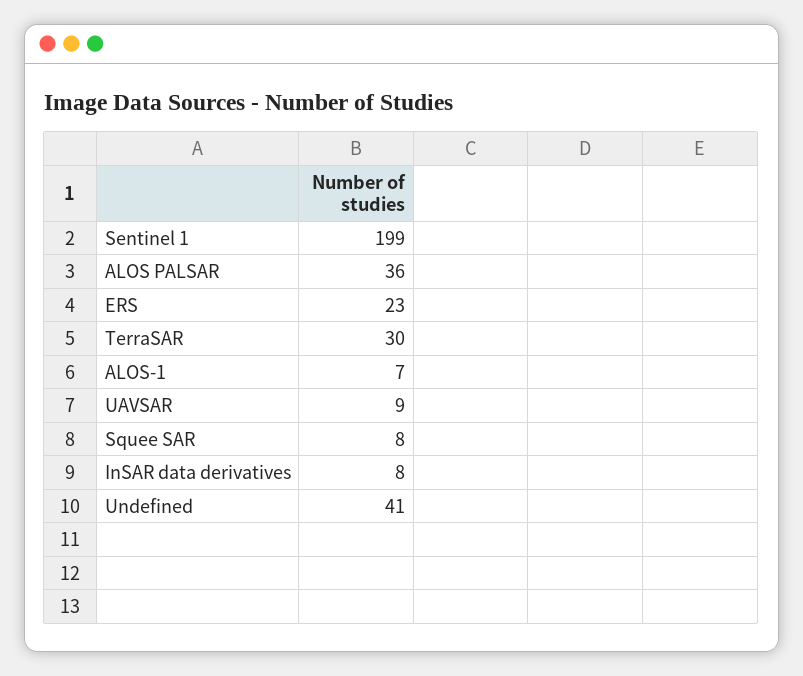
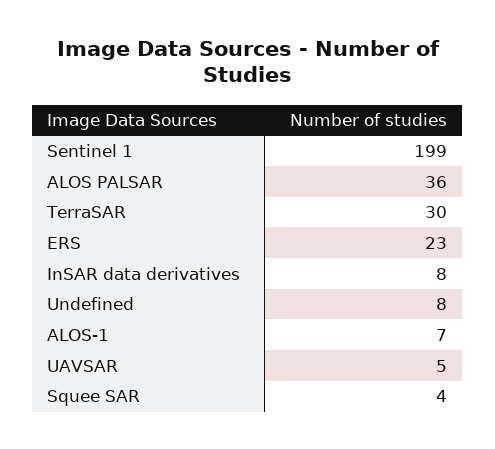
UAVSAR: 9 -> 5
Squee SAR: 8 -> 4
Undefined: 41 -> 8

